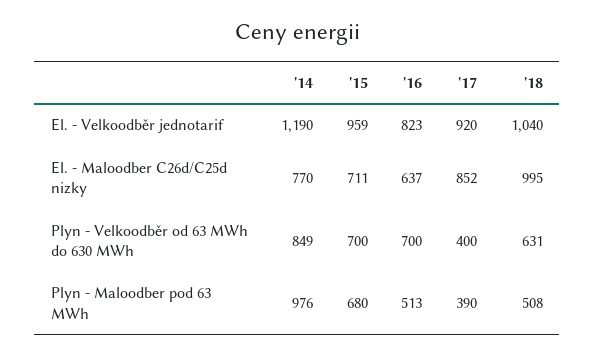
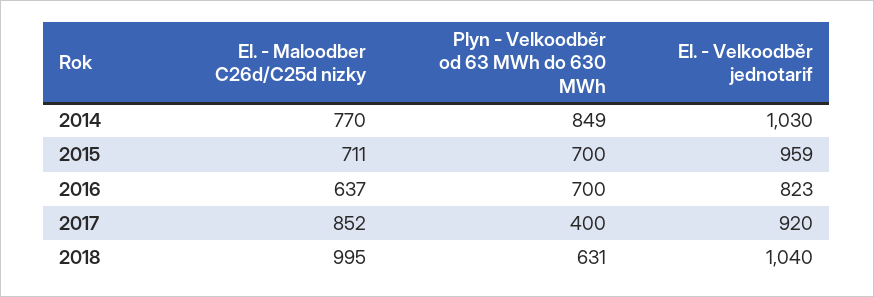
'14, El. - Velkoodběr jednotarif: 1190 -> 1030
'14, Plyn - Maloodber pod 63 MWh: 976 -> none
'15, Plyn - Maloodber pod 63 MWh: 680 -> none
'16, Plyn - Maloodber pod 63 MWh: 513 -> none
'17, Plyn - Maloodber pod 63 MWh: 390 -> none
'18, Plyn - Maloodber pod 63 MWh: 508 -> none

